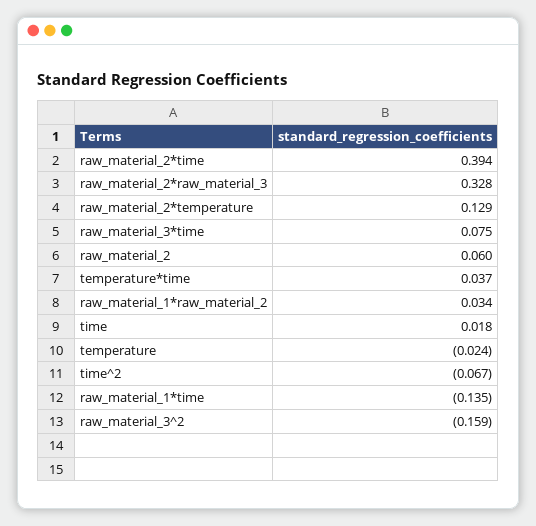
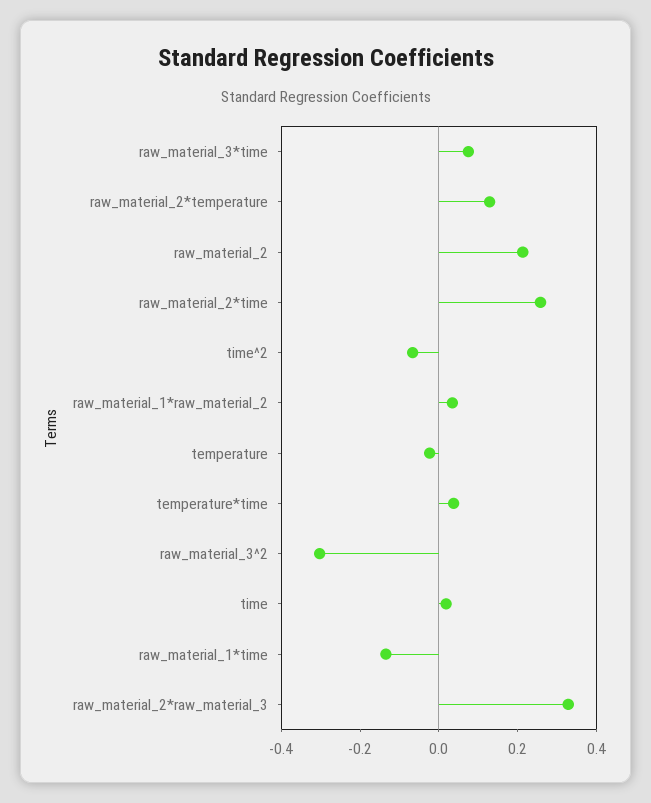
raw_material_2*time: 0.394 -> 0.25
raw_material_2: 0.06 -> 0.2
raw_material_3^2: -0.159 -> -0.3

